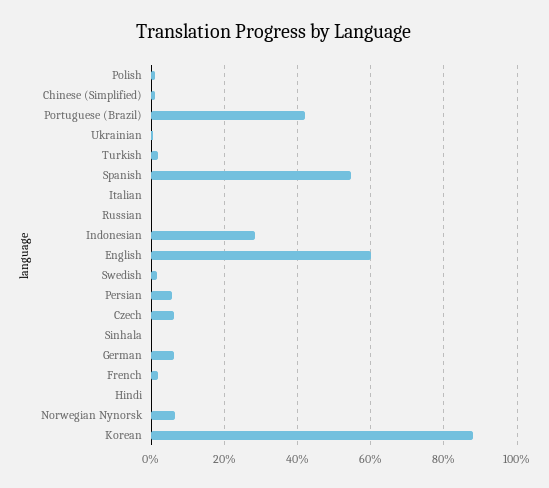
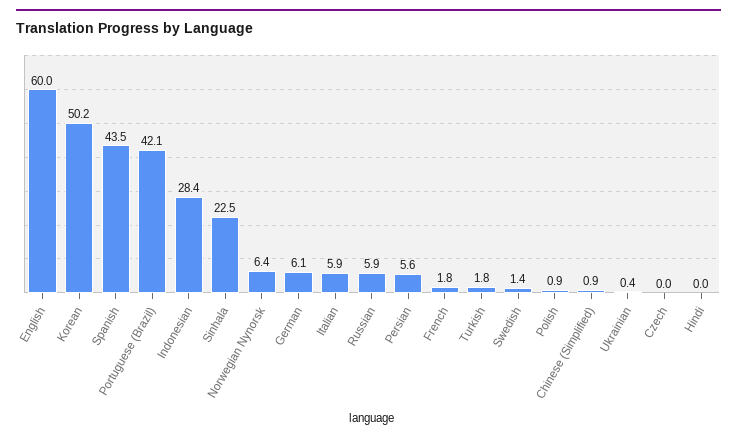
Spanish: 54 -> 43.5
Italian: 0 -> 5.9
Russian: 0 -> 5.9
Czech: 6 -> 0
Sinhala: 0 -> 22.5
Korean: 88 -> 50.2

